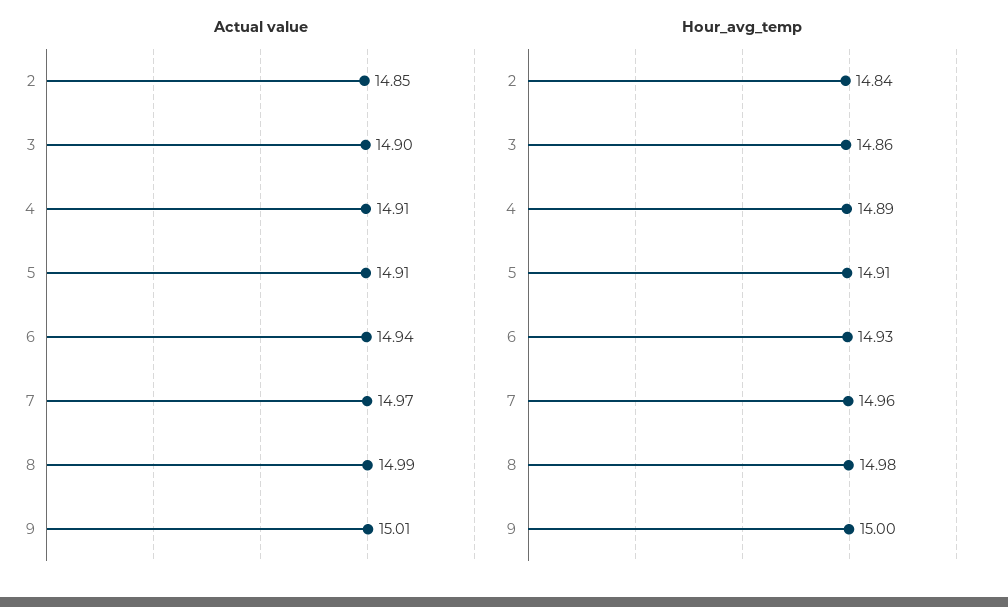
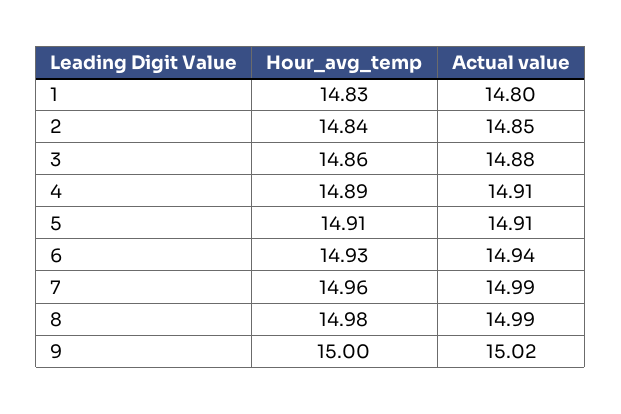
Actual value, 3: 14.9 -> 14.88
Actual value, 7: 14.97 -> 14.99
Actual value, 9: 15.01 -> 15.02
Hour_avg_temp, 1: none -> 14.83
Actual value, 1: none -> 14.8

